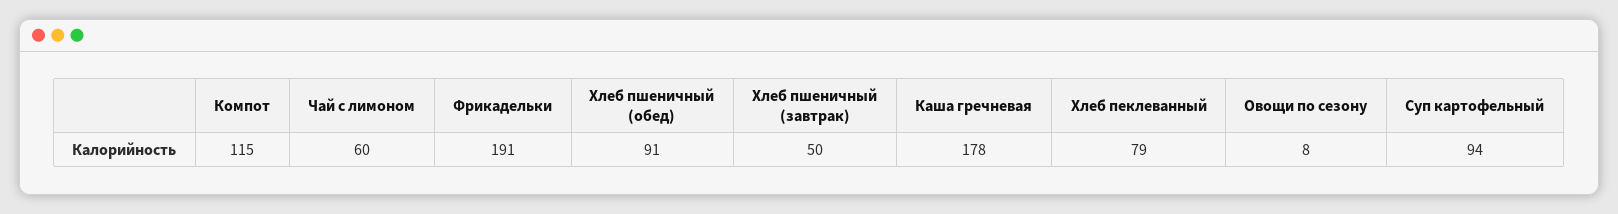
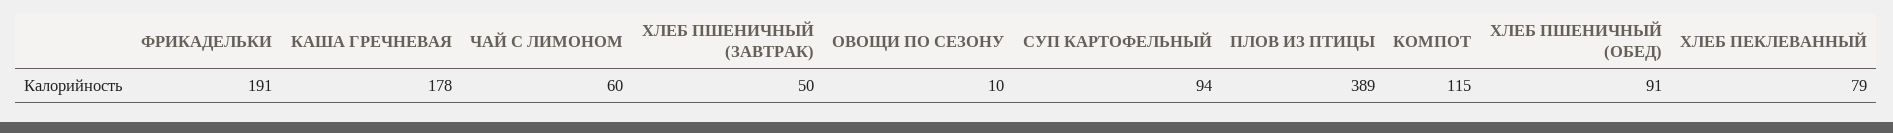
Овощи по сезону: 8 -> 10
ПЛОВ ИЗ ПТИЦЫ: none -> 389

